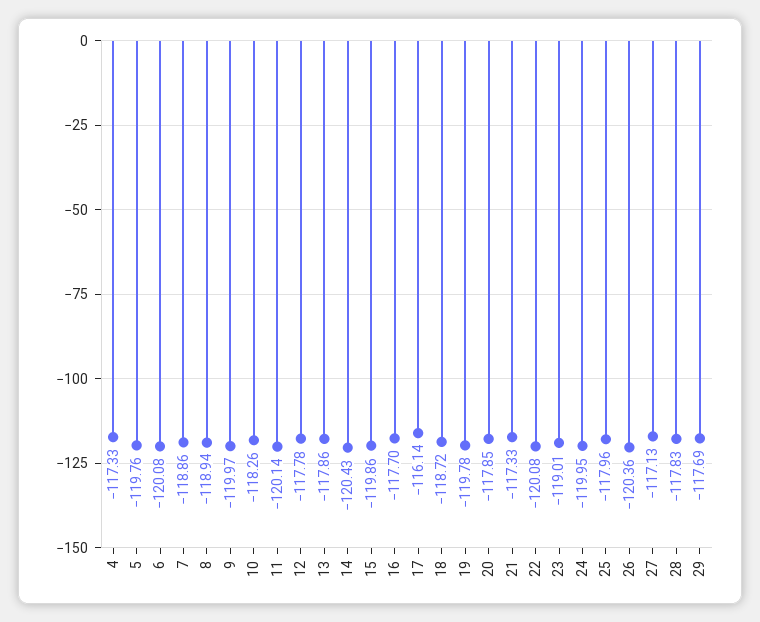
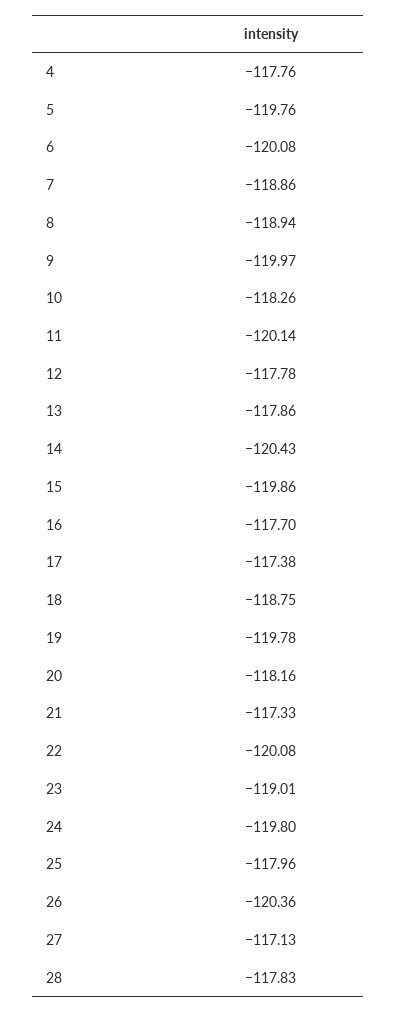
4: -117.33 -> -117.76
17: -116.14 -> -117.38
18: -118.72 -> -118.75
20: -117.85 -> -118.16
24: -119.95 -> -119.8
29: -117.69 -> none

